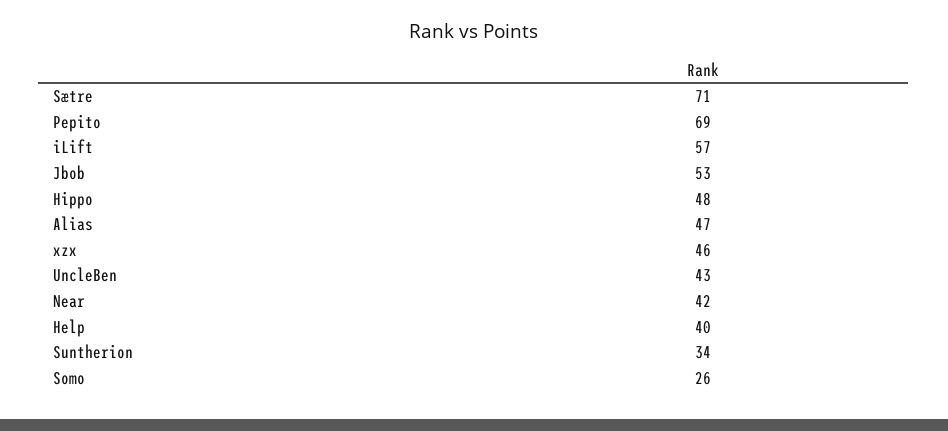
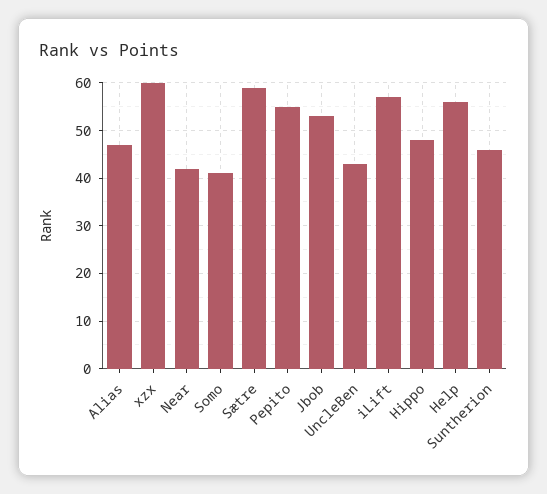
Sætre: 71 -> 60
Pepito: 69 -> 55
xzx: 46 -> 60
Help: 40 -> 55
Suntherion: 34 -> 45
Somo: 26 -> 40

